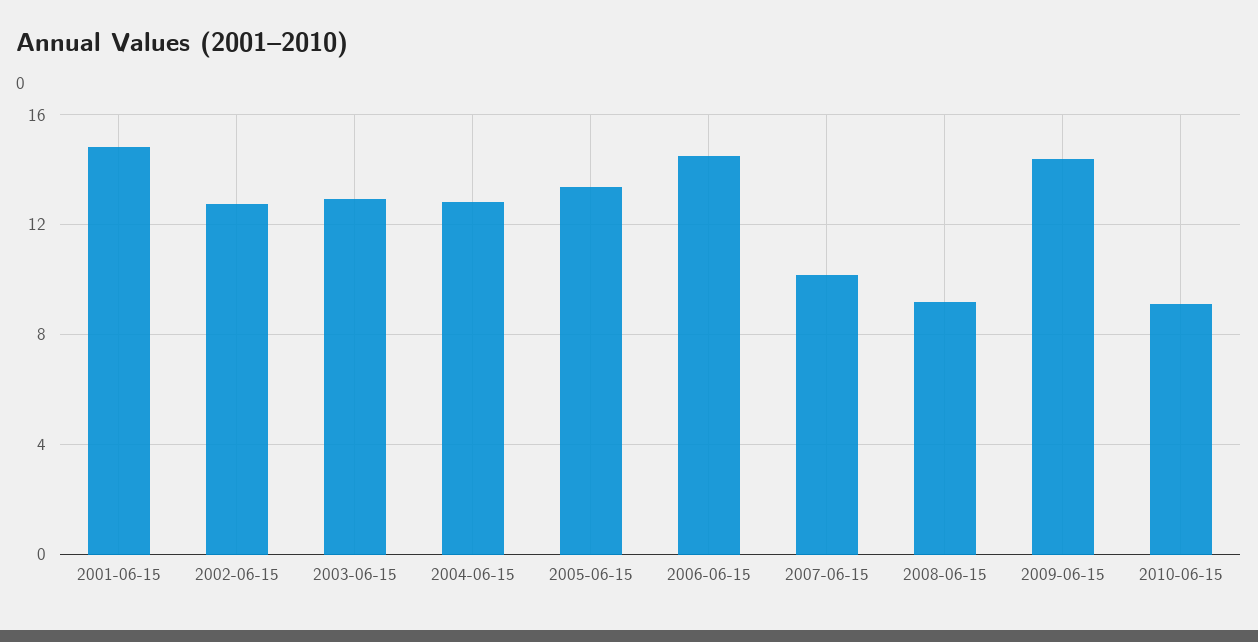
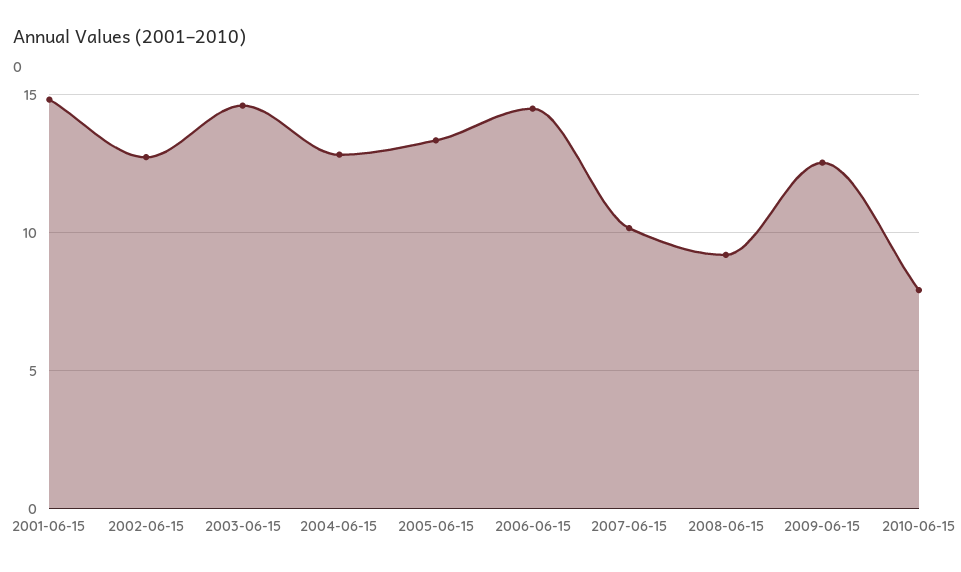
2003-06-15: 13 -> 14.5
2009-06-15: 14.5 -> 12.5
2010-06-15: 9 -> 8

